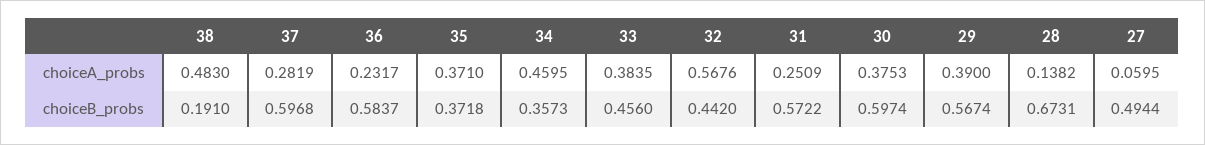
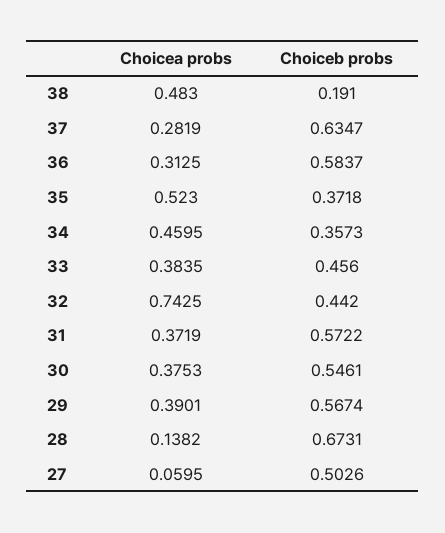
36, choiceA_probs: 0.2317 -> 0.3125
35, choiceA_probs: 0.371 -> 0.523
32, choiceA_probs: 0.5676 -> 0.7425
31, choiceA_probs: 0.2509 -> 0.3719
29, choiceA_probs: 0.39 -> 0.3901
37, choiceB_probs: 0.5968 -> 0.6347
30, choiceB_probs: 0.5974 -> 0.5461
27, choiceB_probs: 0.4944 -> 0.5026

